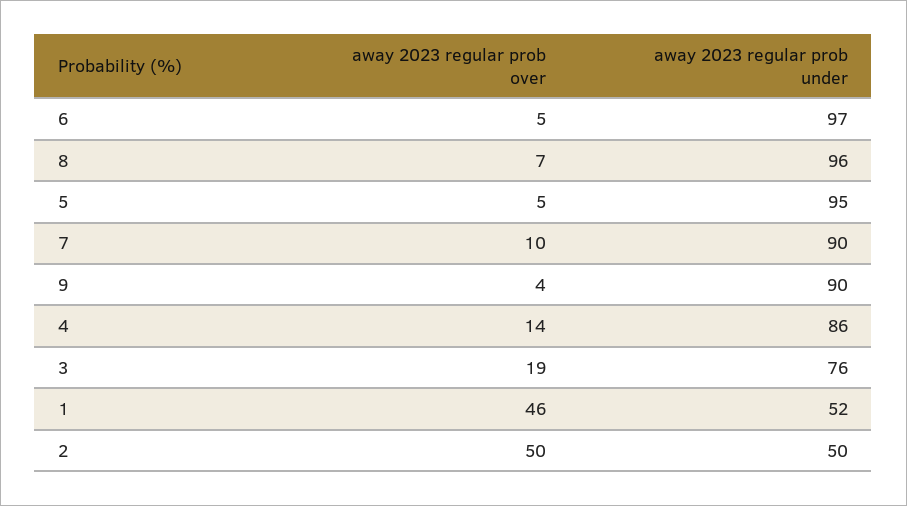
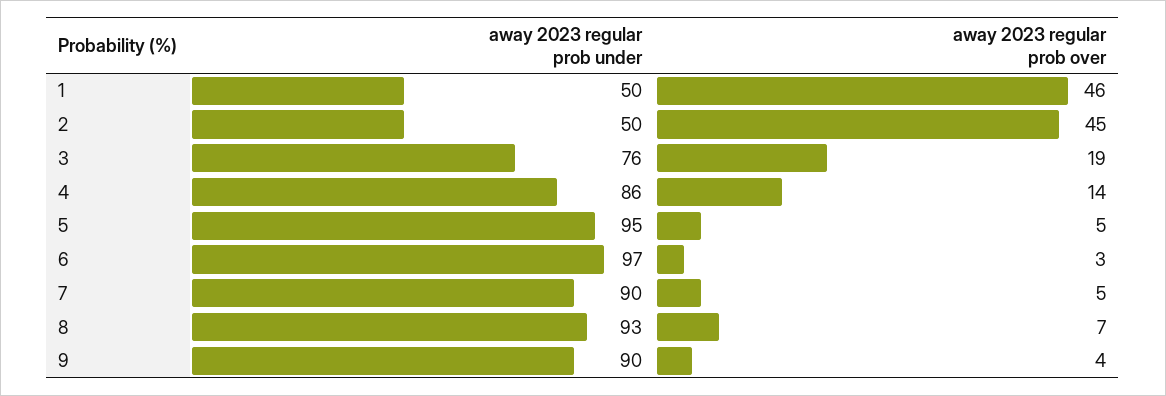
away 2023 regular prob over, 6: 5 -> 3
away 2023 regular prob under, 8: 96 -> 93
away 2023 regular prob over, 7: 10 -> 5
away 2023 regular prob under, 1: 52 -> 50
away 2023 regular prob over, 2: 50 -> 45

